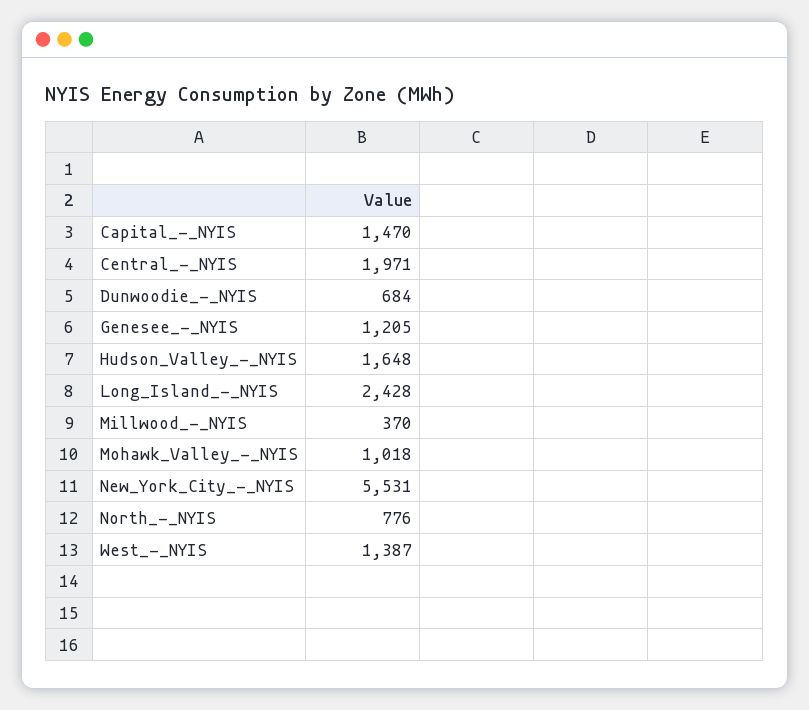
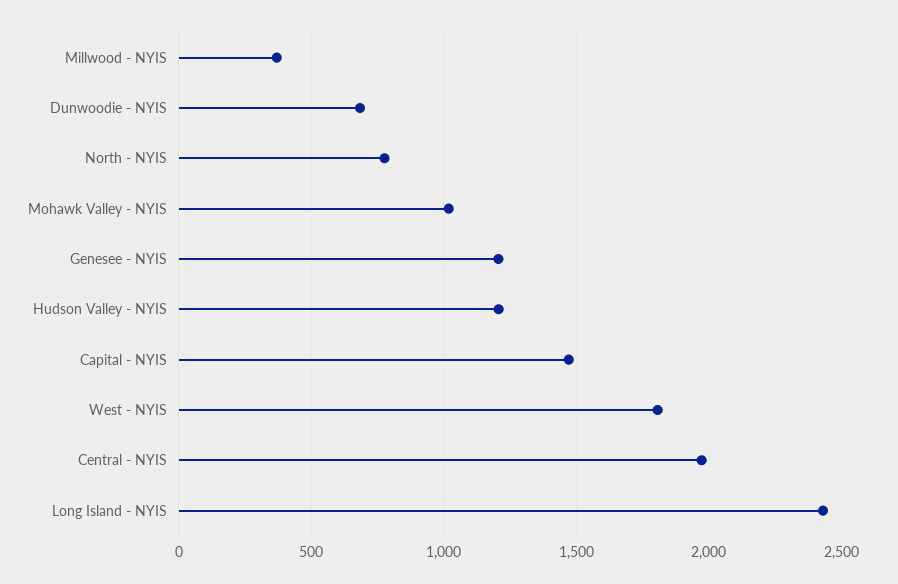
Hudson_Valley_-_NYIS: 1648 -> 1200
New_York_City_-_NYIS: 5531 -> none
West_-_NYIS: 1387 -> 1800

